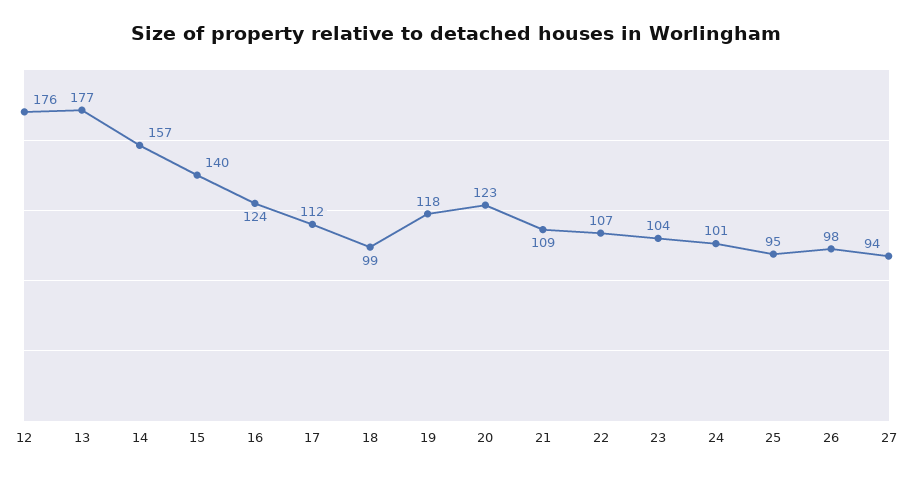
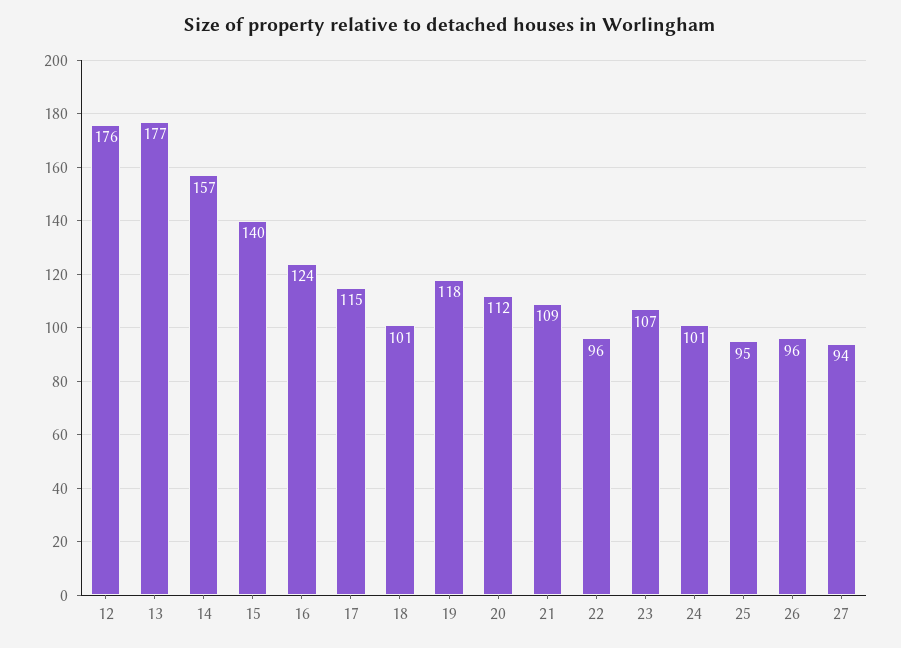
17: 112 -> 115
18: 99 -> 101
20: 123 -> 112
22: 107 -> 96
23: 104 -> 107
26: 98 -> 96

